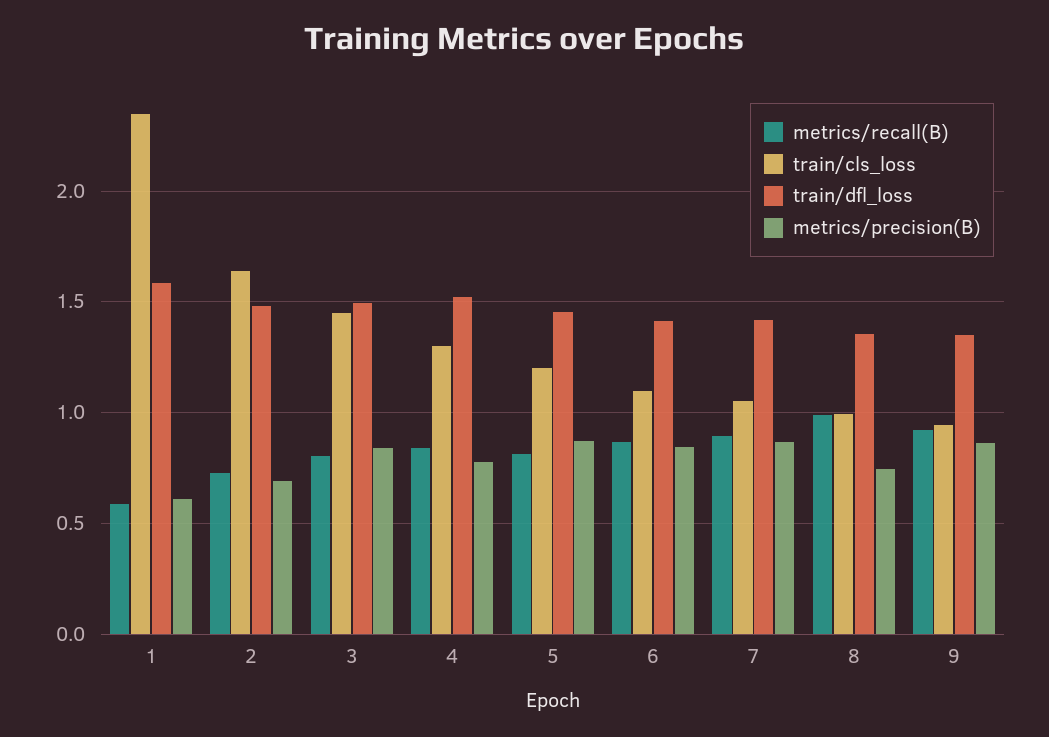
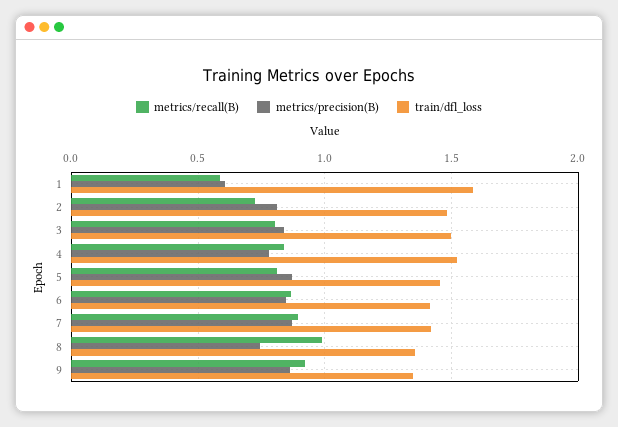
train/cls_loss, 1: 2.35 -> none
train/cls_loss, 2: 1.65 -> none
metrics/precision(B), 2: 0.7 -> 0.8
train/cls_loss, 3: 1.45 -> none
train/cls_loss, 4: 1.3 -> none
train/cls_loss, 5: 1.2 -> none
train/cls_loss, 6: 1.1 -> none
train/cls_loss, 7: 1.05 -> none
train/cls_loss, 8: 1 -> none
train/cls_loss, 9: 0.95 -> none

